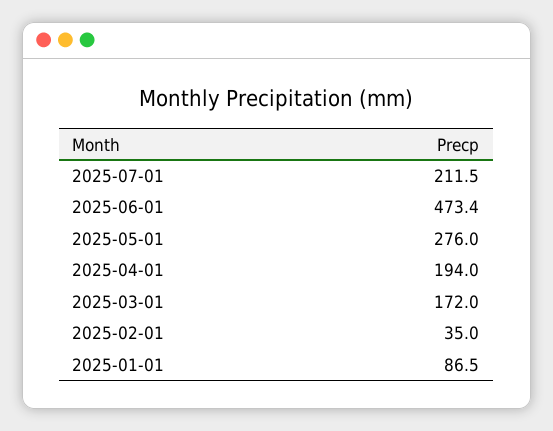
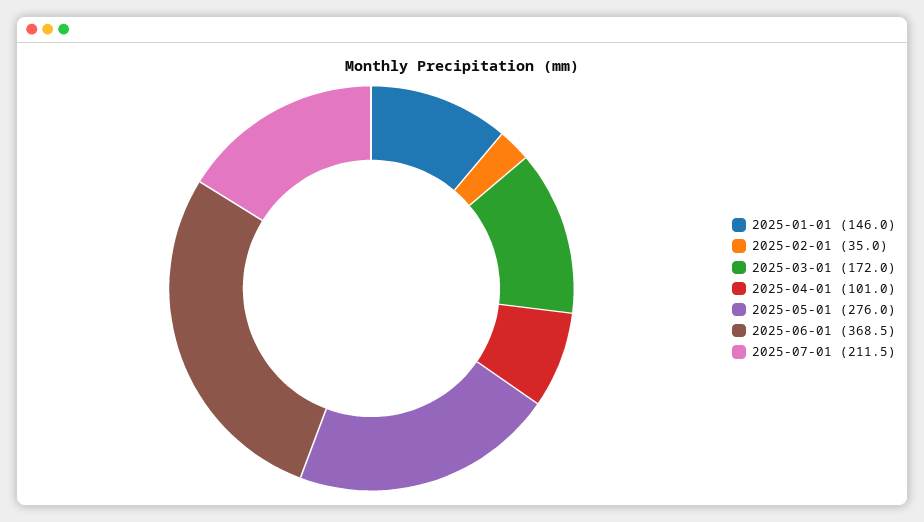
2025-06-01: 473.4 -> 368.5
2025-04-01: 194 -> 101
2025-01-01: 86.5 -> 146

